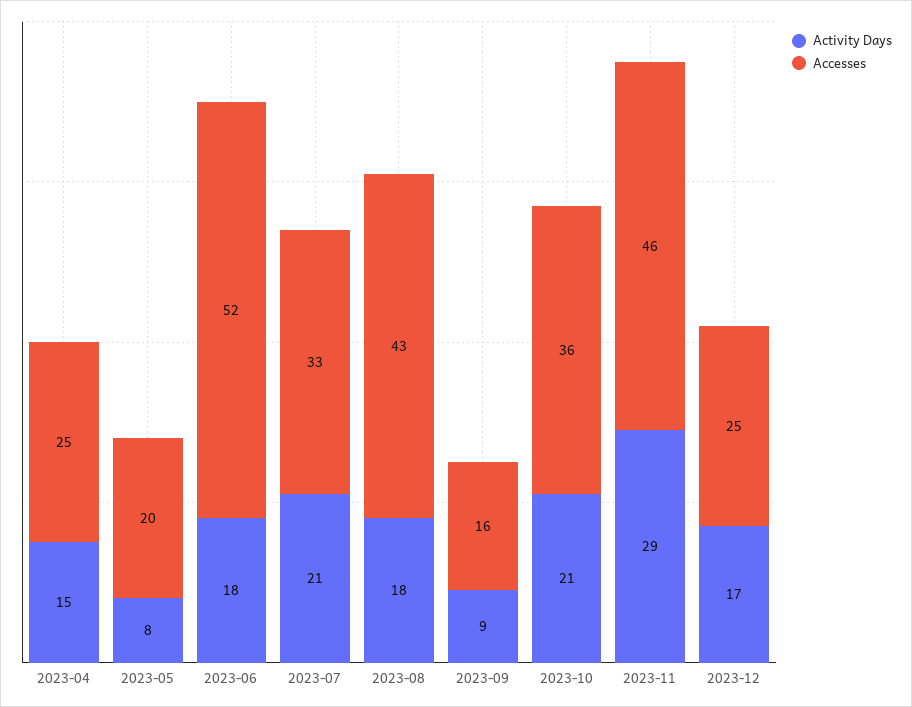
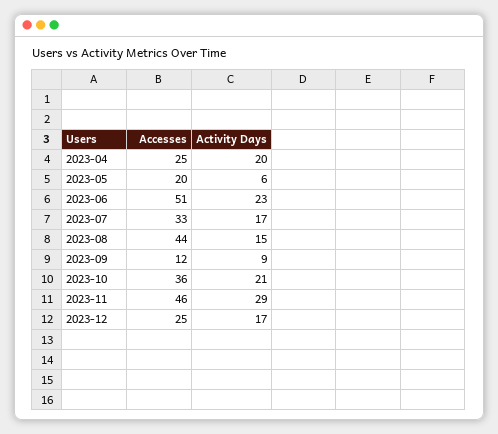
Activity Days, 2023-04: 15 -> 20
Activity Days, 2023-05: 8 -> 6
Activity Days, 2023-06: 18 -> 23
Accesses, 2023-06: 52 -> 51
Activity Days, 2023-07: 21 -> 17
Activity Days, 2023-08: 18 -> 15
Accesses, 2023-08: 43 -> 44
Accesses, 2023-09: 16 -> 12

